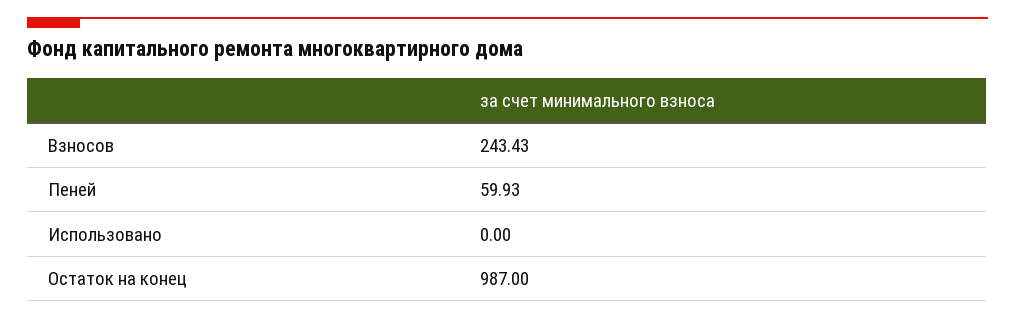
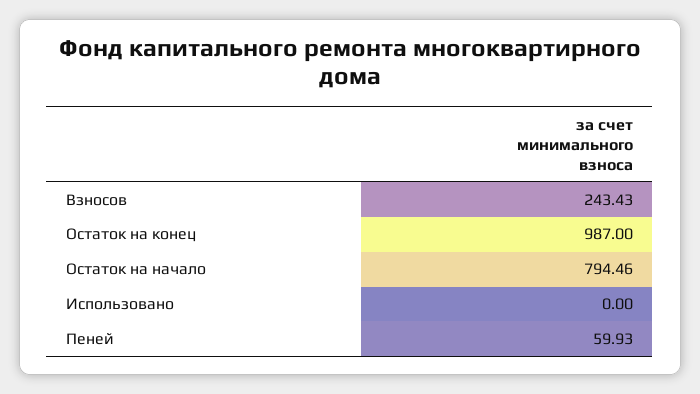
Остаток на начало: none -> 794.46

